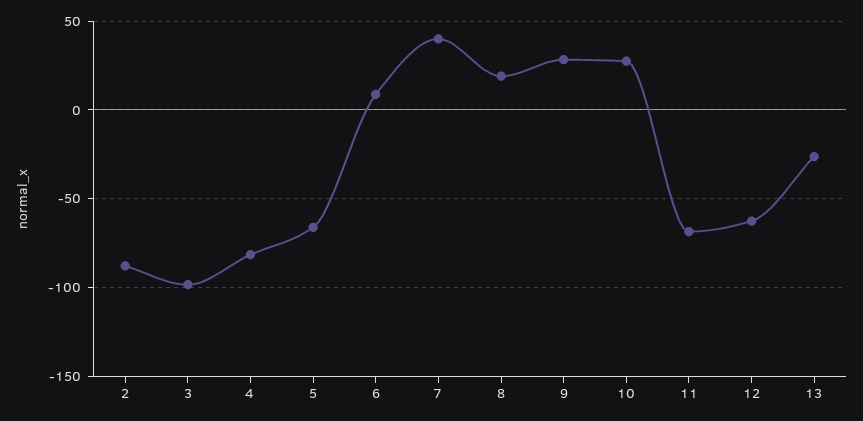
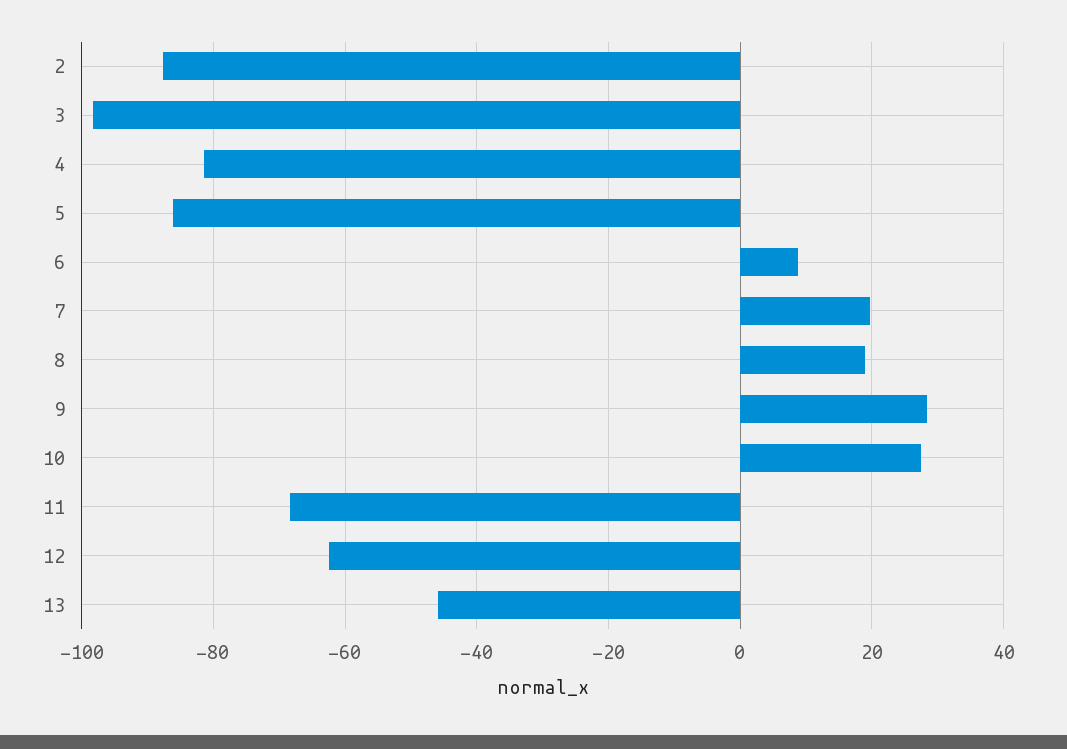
5: -65 -> -86
7: 40 -> 20
13: -25 -> -46

